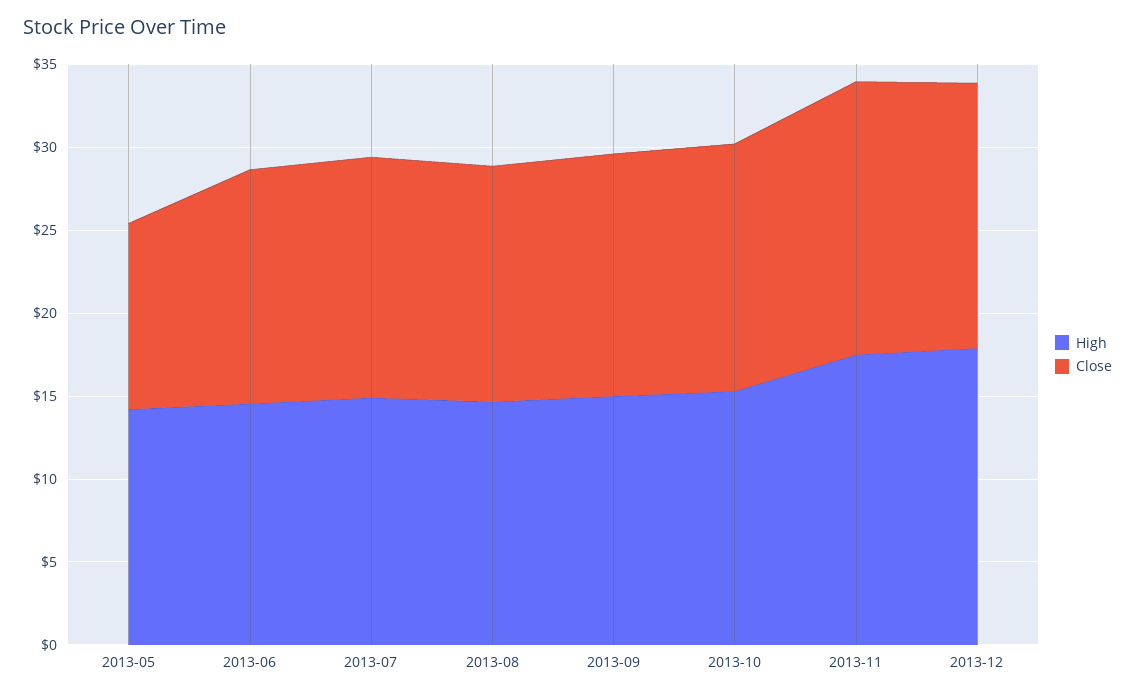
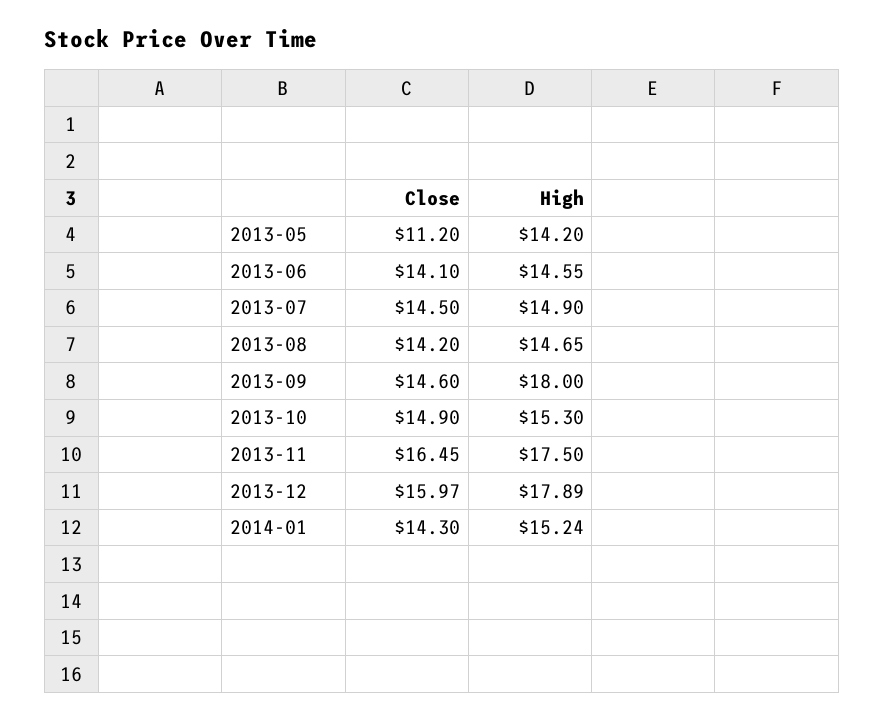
High, 2013-09: 15 -> 18
Close, 2014-01: none -> 14.3
High, 2014-01: none -> 15.24

